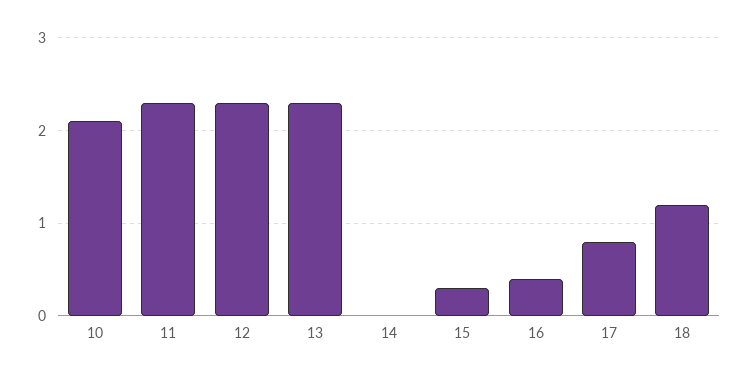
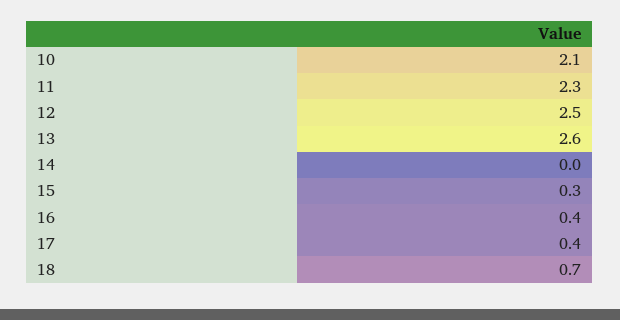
12: 2.3 -> 2.5
13: 2.3 -> 2.6
17: 0.8 -> 0.4
18: 1.2 -> 0.7

